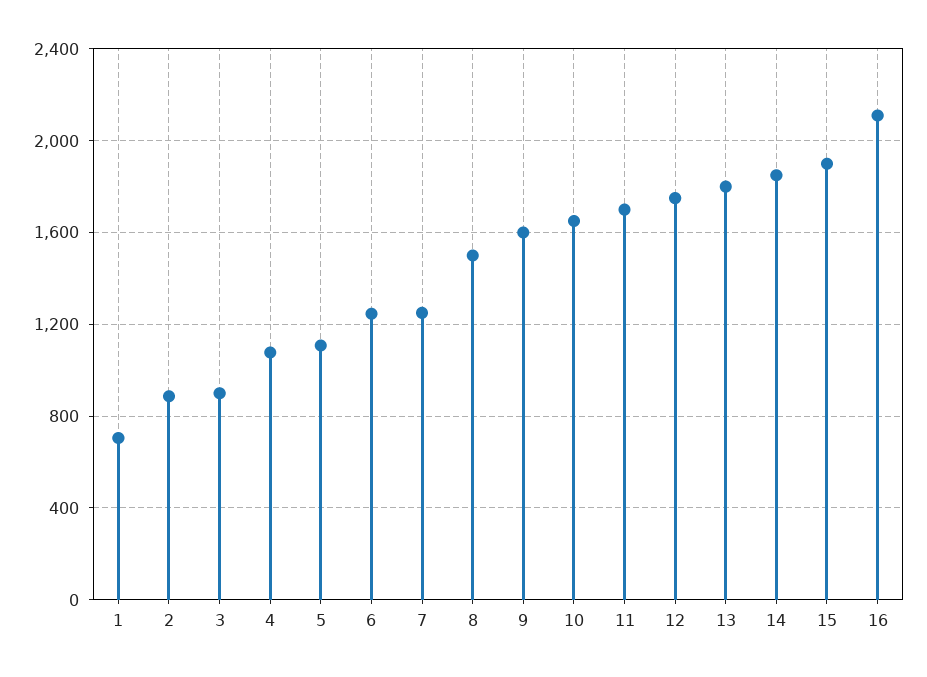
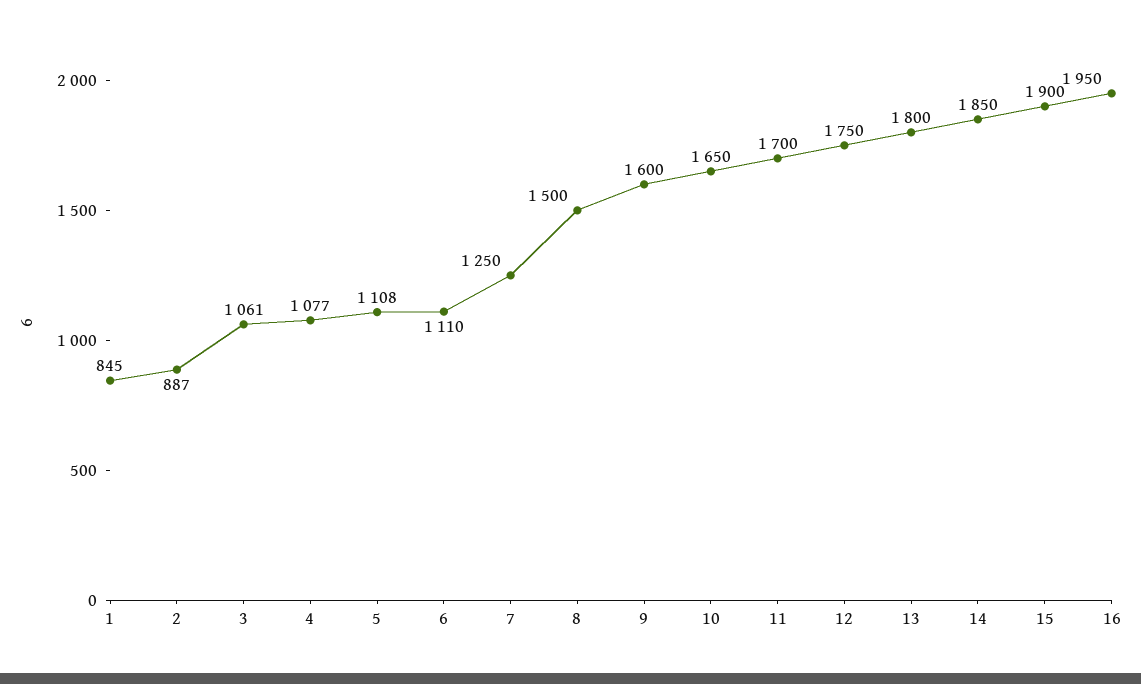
1: 700 -> 845
3: 900 -> 1061
6: 1250 -> 1110
16: 2100 -> 1950

